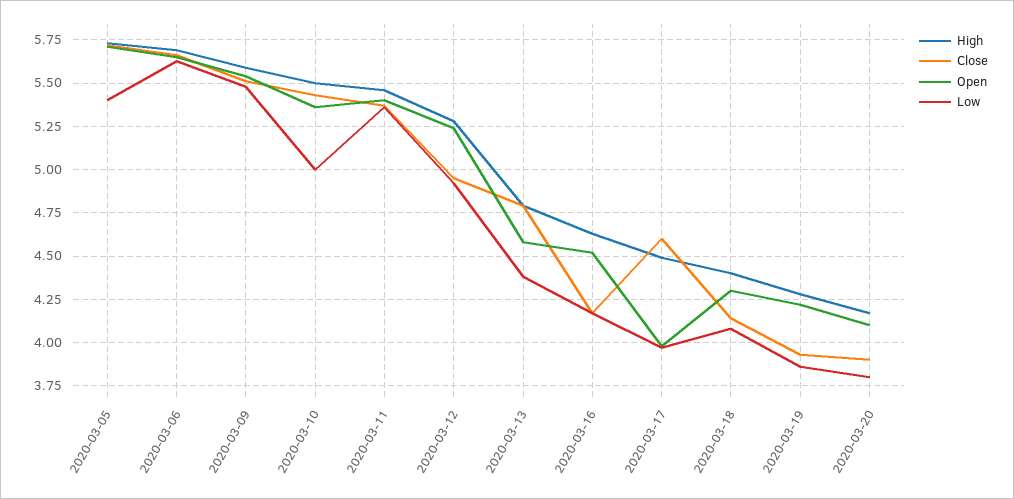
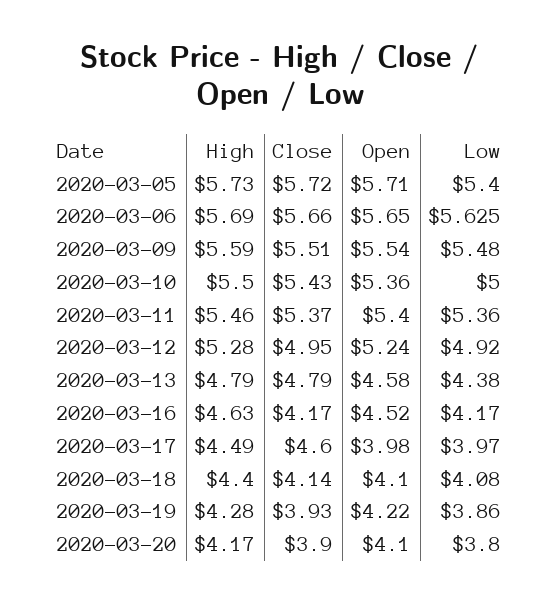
Open, 2020-03-18: 4.3 -> 4.1

